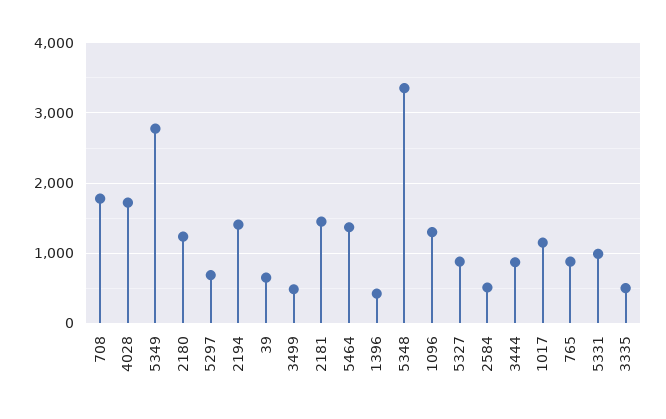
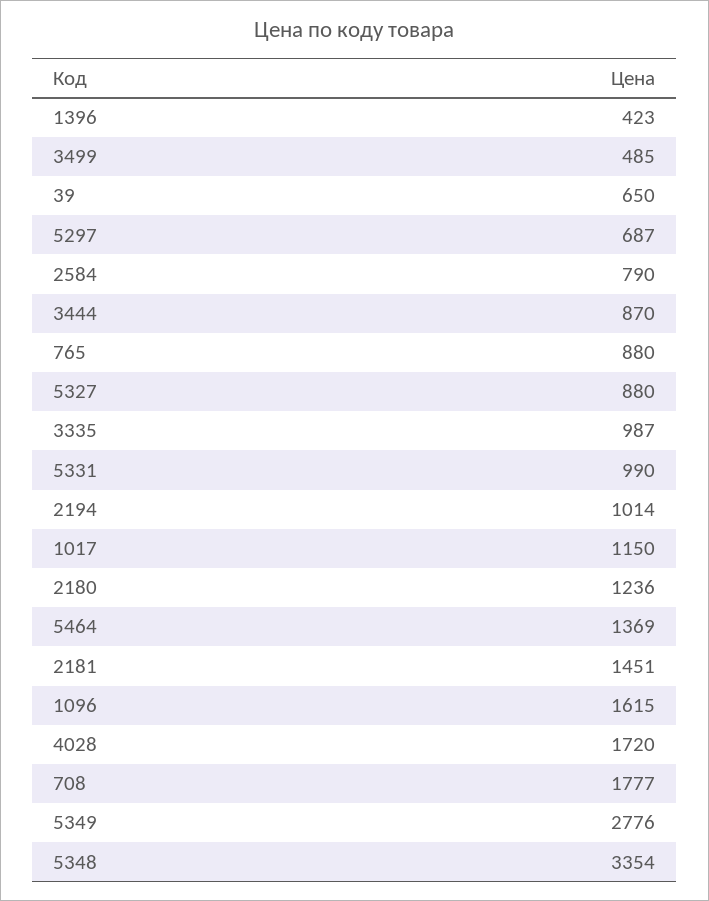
2194: 1400 -> 1014
1096: 1300 -> 1615
2584: 500 -> 790
3335: 500 -> 987

